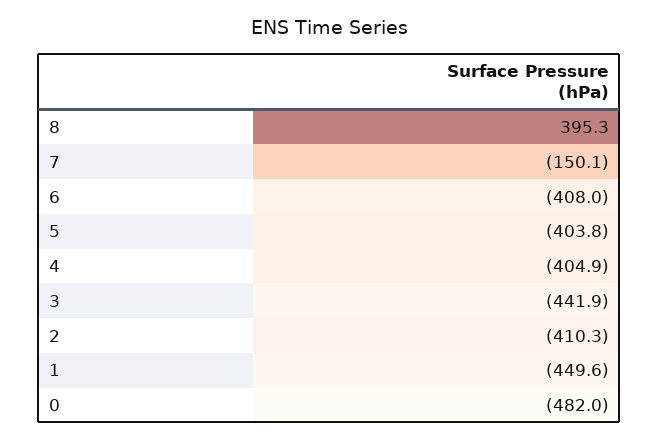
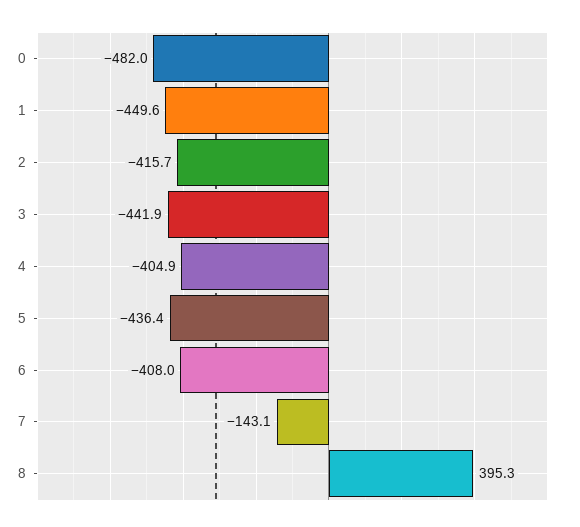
7: -150.1 -> -143.1
5: -403.8 -> -436.4
2: -410.3 -> -415.7

